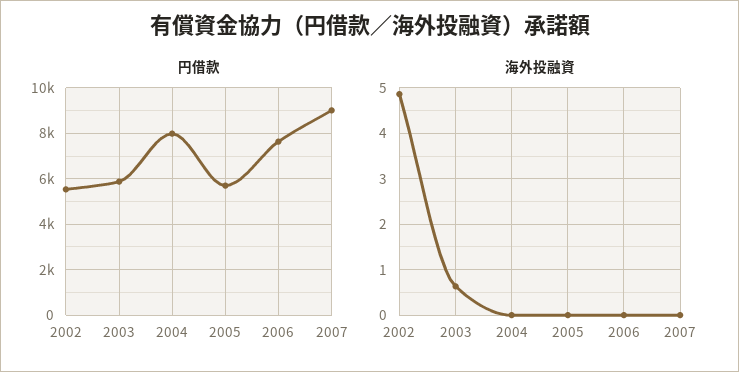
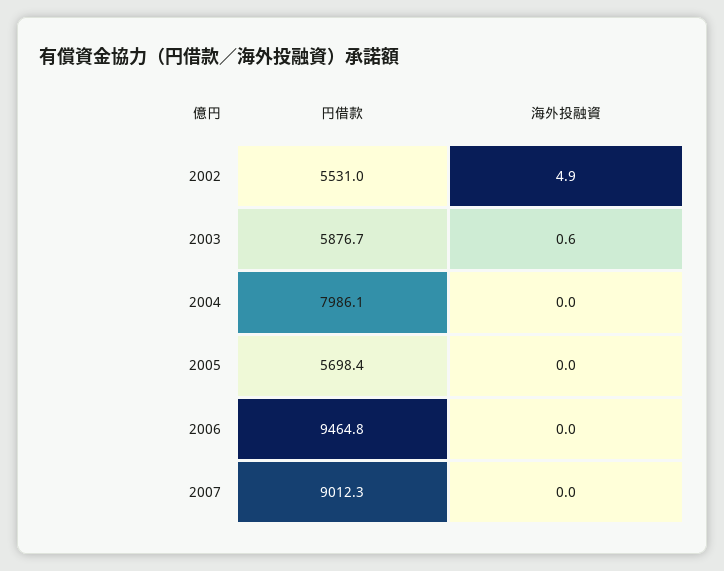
円借款, 2006: 7500 -> 9464.8

